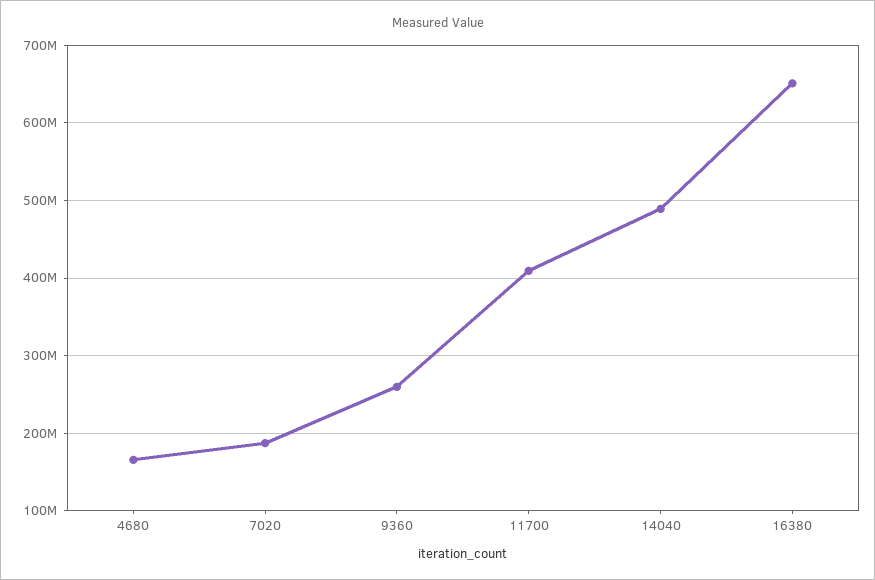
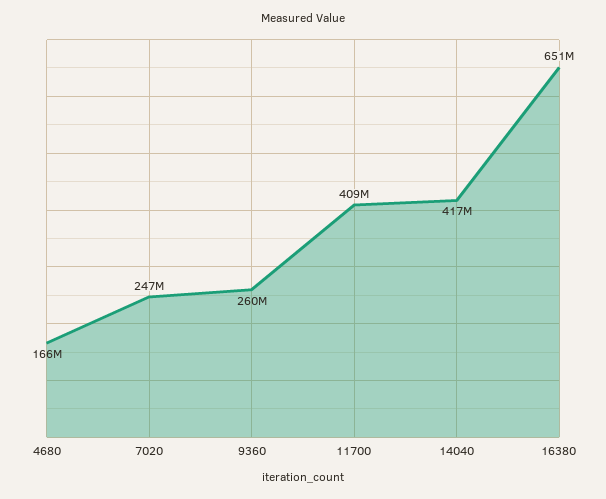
7020: 190000000 -> 247000000
14040: 490000000 -> 417000000

